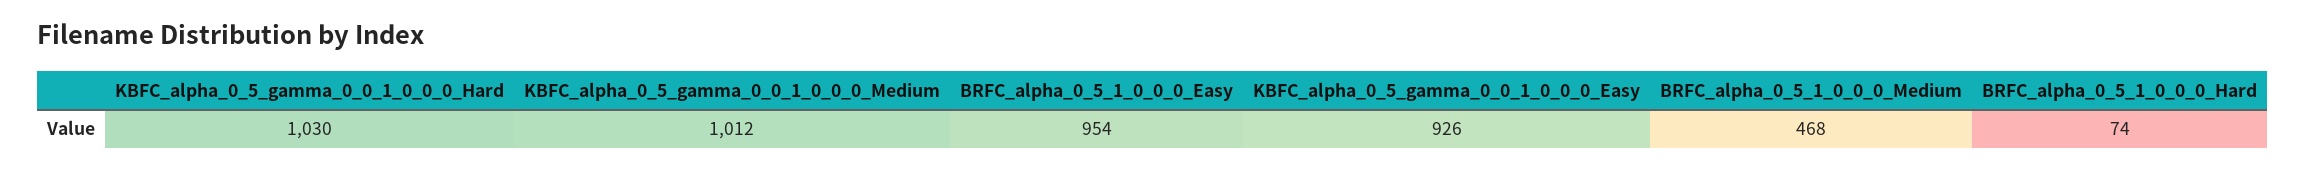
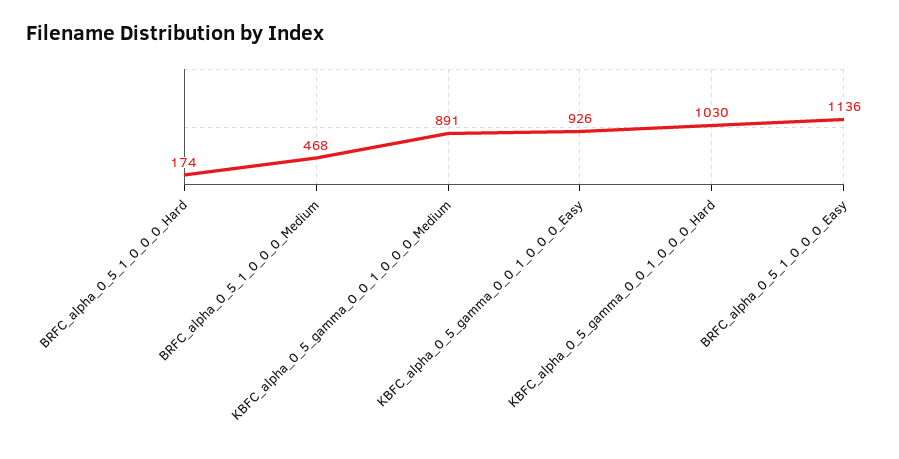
KBFC_alpha_0_5_gamma_0_0_1_0_0_0_Medium: 1012 -> 891
BRFC_alpha_0_5_1_0_0_0_Easy: 954 -> 1136
BRFC_alpha_0_5_1_0_0_0_Hard: 74 -> 174

